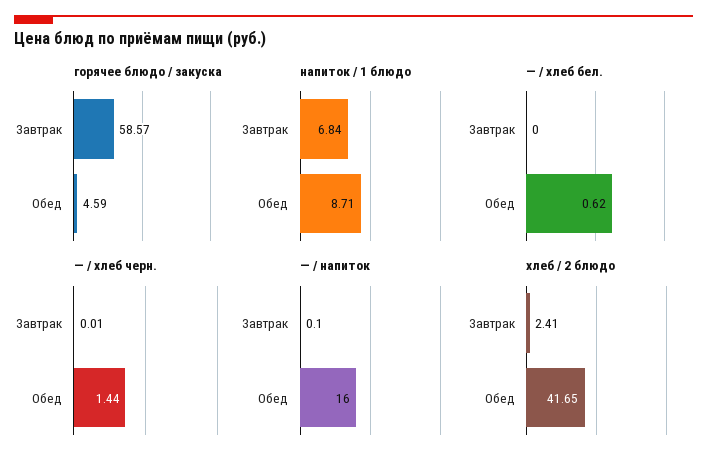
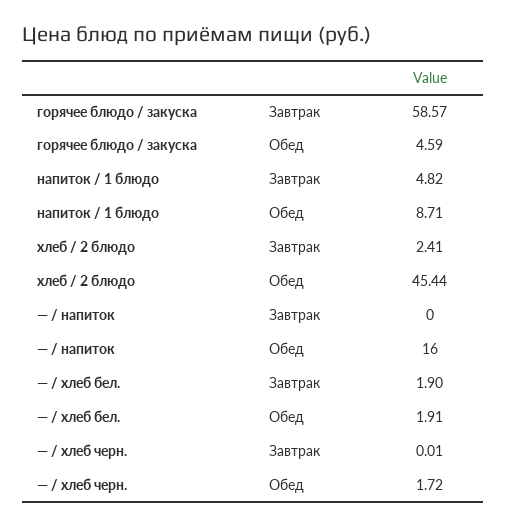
напиток / 1 блюдо, Завтрак: 6.84 -> 4.82
— / хлеб бел., Завтрак: 0 -> 1.9
— / хлеб бел., Обед: 0.62 -> 1.91
— / хлеб черн., Обед: 1.44 -> 1.72
— / напиток, Завтрак: 0.1 -> 0
хлеб / 2 блюдо, Обед: 41.65 -> 45.44

